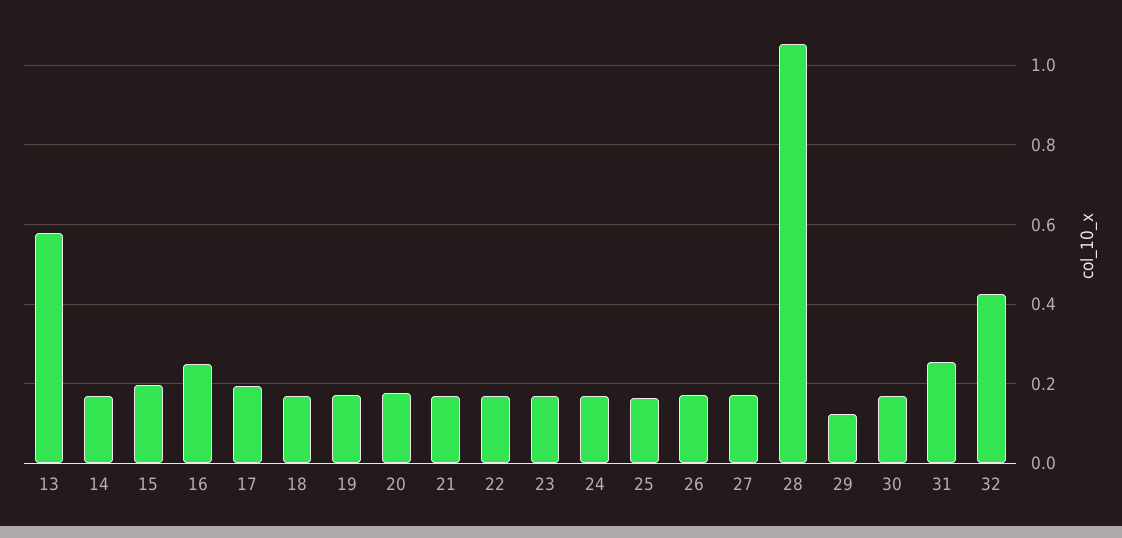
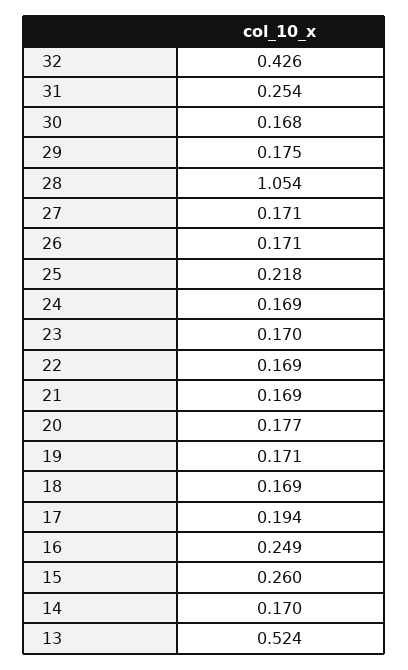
13: 0.58 -> 0.524
15: 0.2 -> 0.26
25: 0.16 -> 0.218
29: 0.12 -> 0.175

